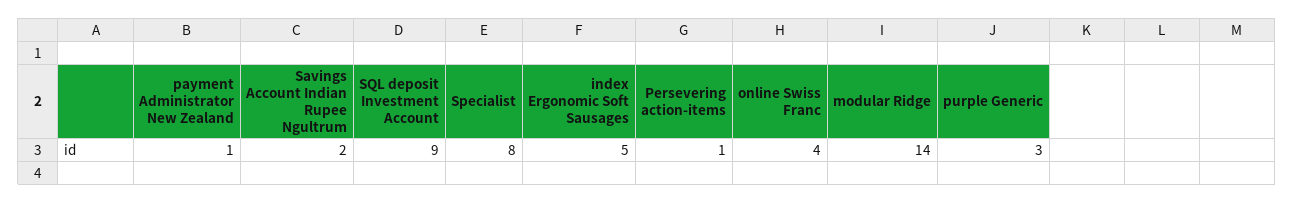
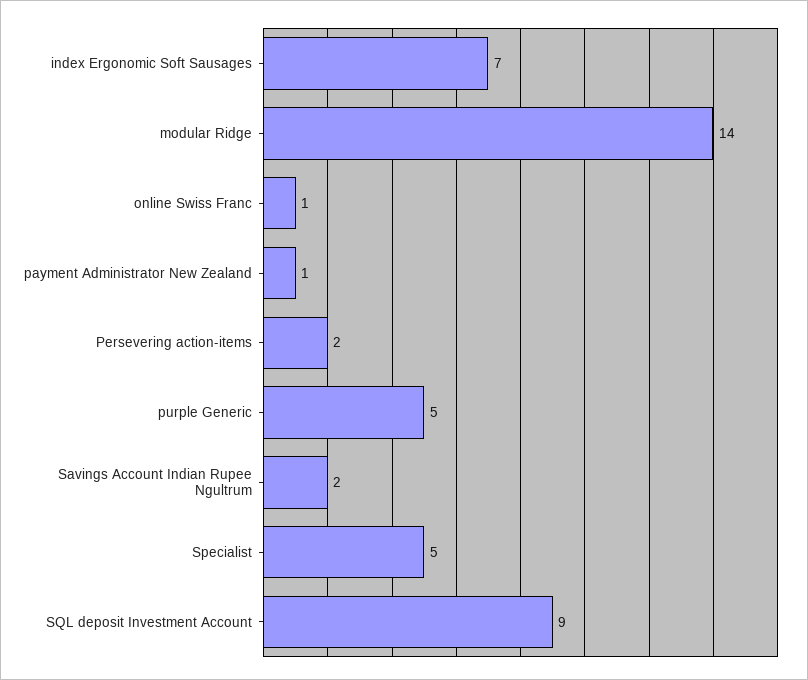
Specialist: 8 -> 5
index Ergonomic Soft Sausages: 5 -> 7
Persevering action-items: 1 -> 2
online Swiss Franc: 4 -> 1
purple Generic: 3 -> 5

